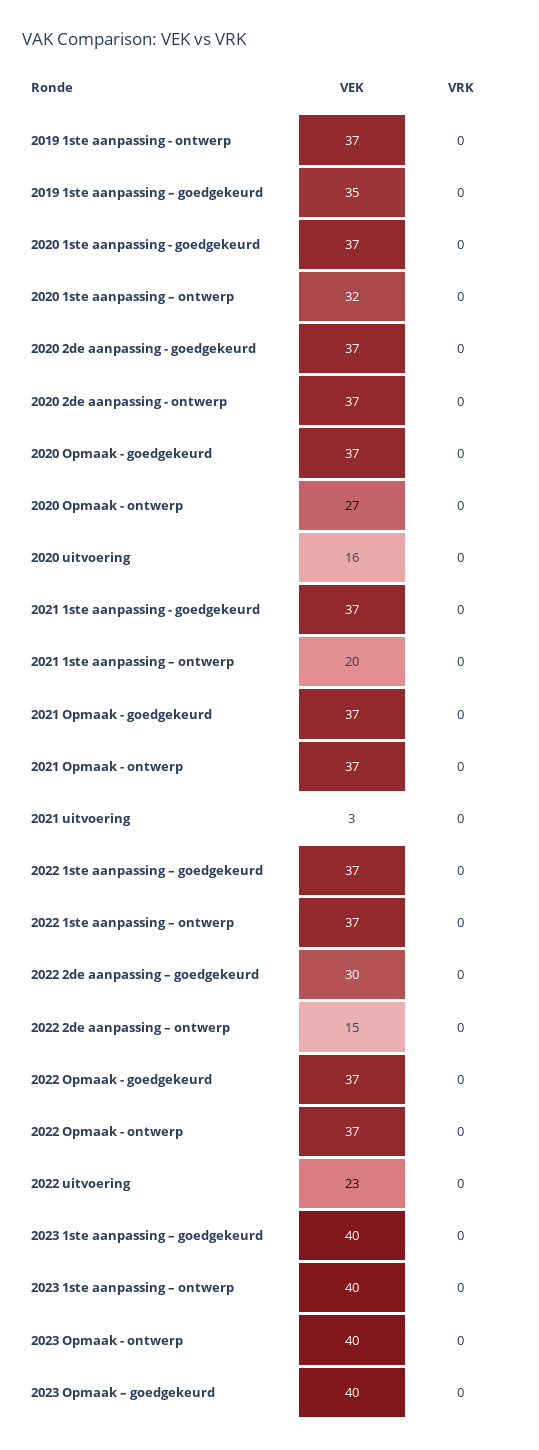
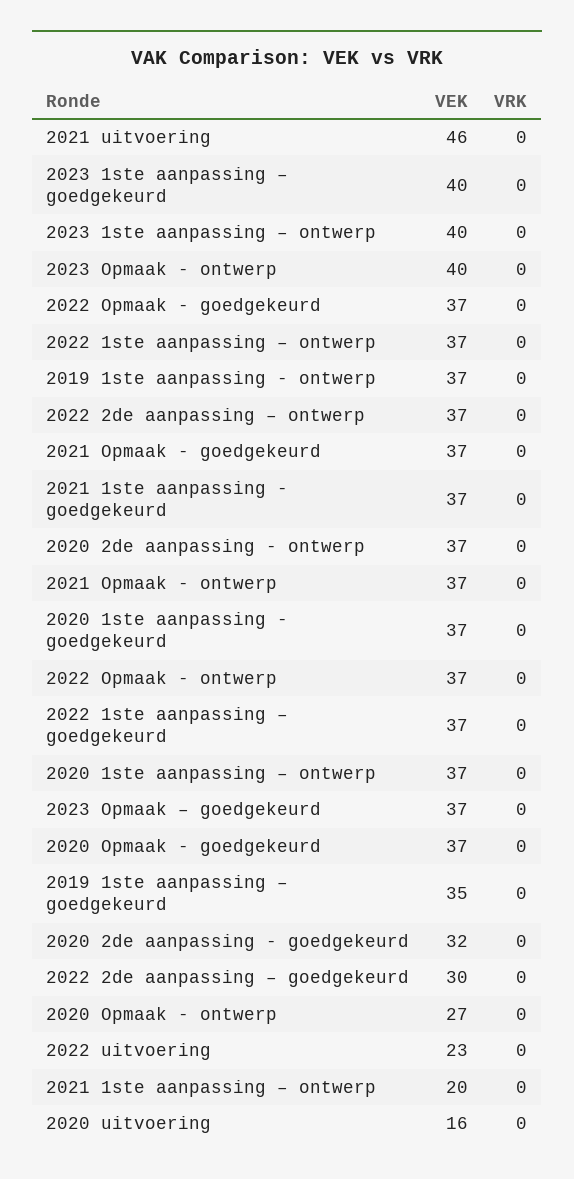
VEK, 2020 1ste aanpassing – ontwerp: 32 -> 37
VEK, 2020 2de aanpassing - goedgekeurd: 37 -> 32
VEK, 2021 uitvoering: 3 -> 46
VEK, 2022 2de aanpassing – ontwerp: 15 -> 37
VEK, 2023 Opmaak – goedgekeurd: 40 -> 37

